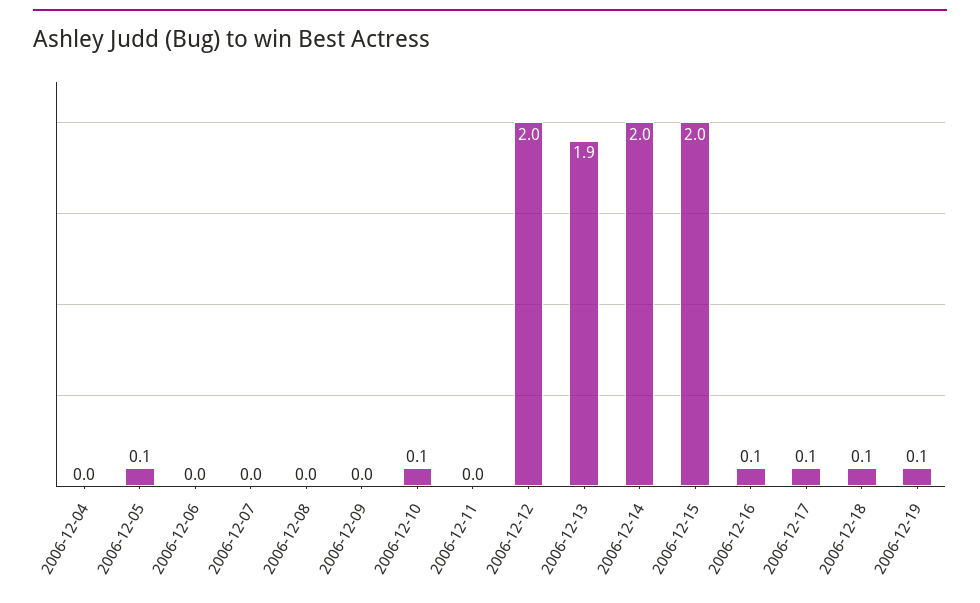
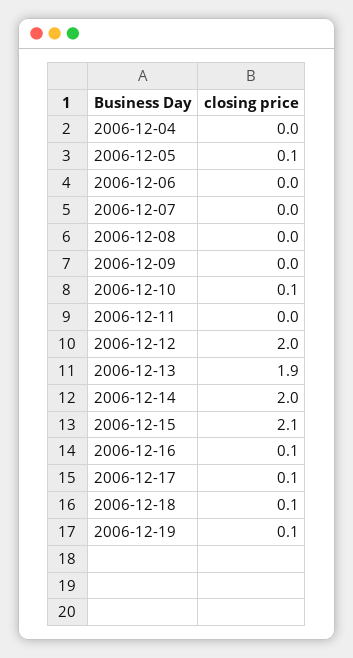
2006-12-15: 2 -> 2.1

